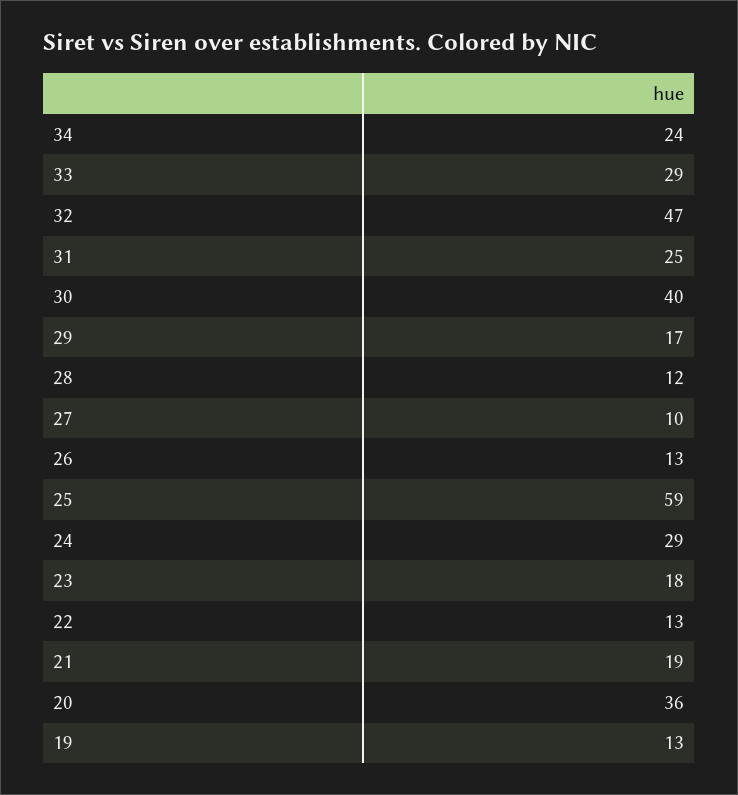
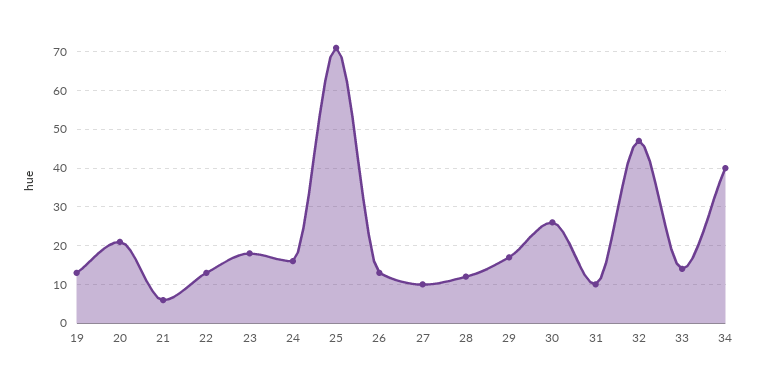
34: 24 -> 40
33: 29 -> 15
31: 25 -> 10
30: 40 -> 25
25: 59 -> 70
24: 29 -> 15
21: 19 -> 5
20: 36 -> 20

